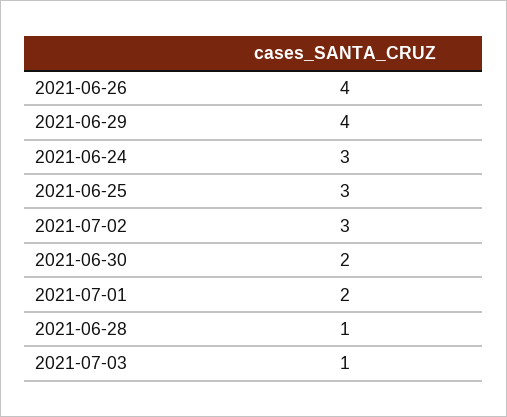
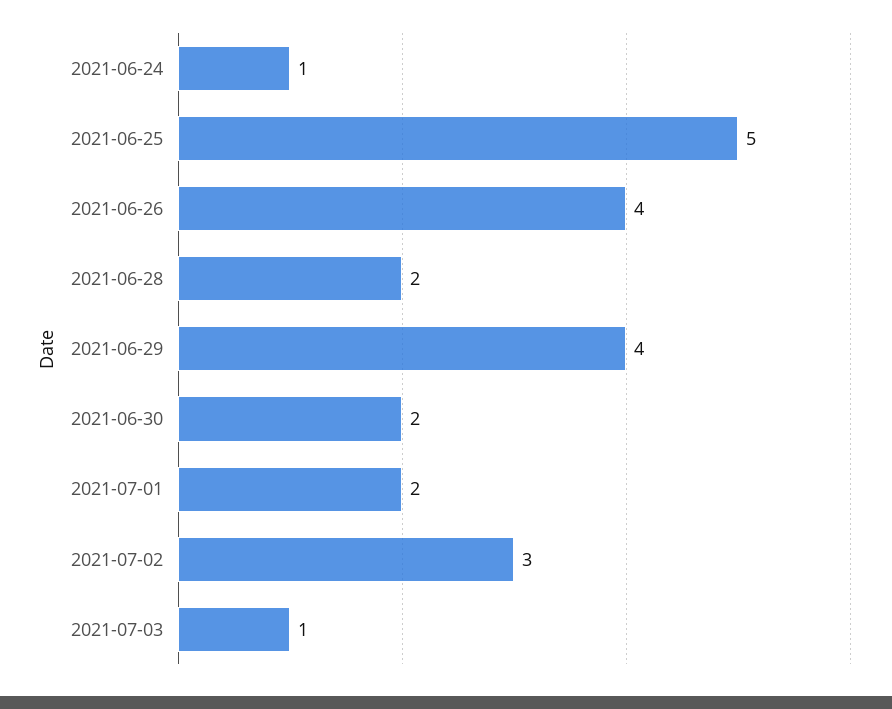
2021-06-24: 3 -> 1
2021-06-25: 3 -> 5
2021-06-28: 1 -> 2

